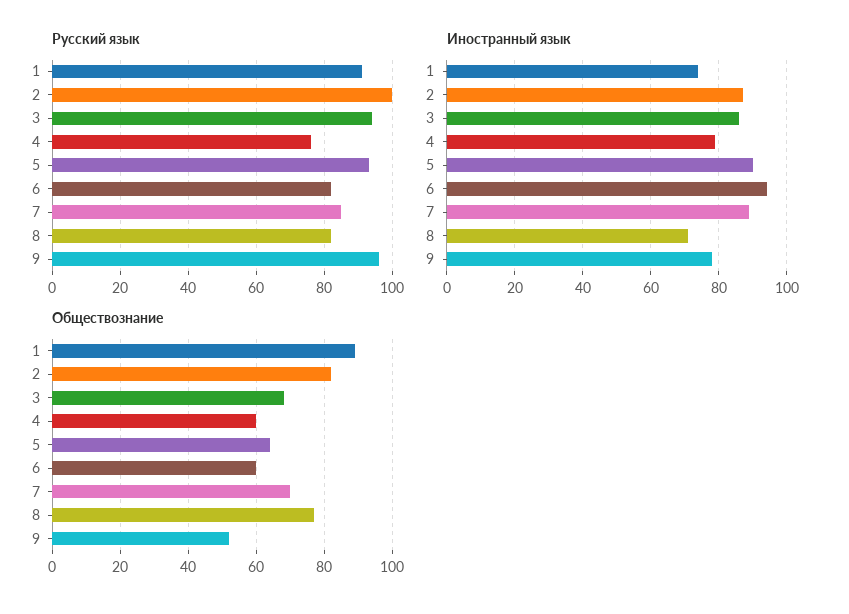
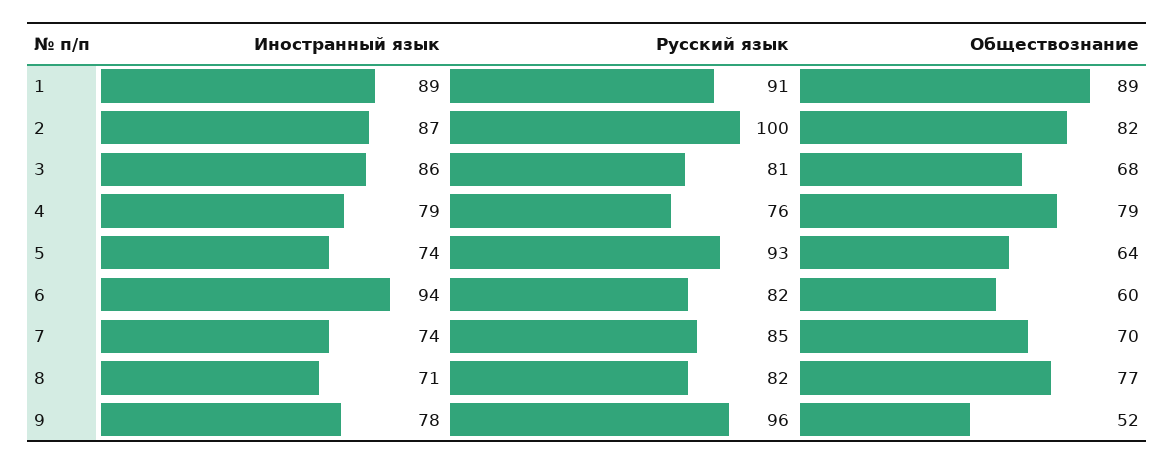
Русский язык, 3: 95 -> 81
Иностранный язык, 1: 75 -> 89
Иностранный язык, 5: 90 -> 74
Иностранный язык, 7: 90 -> 74
Обществознание, 4: 60 -> 79

